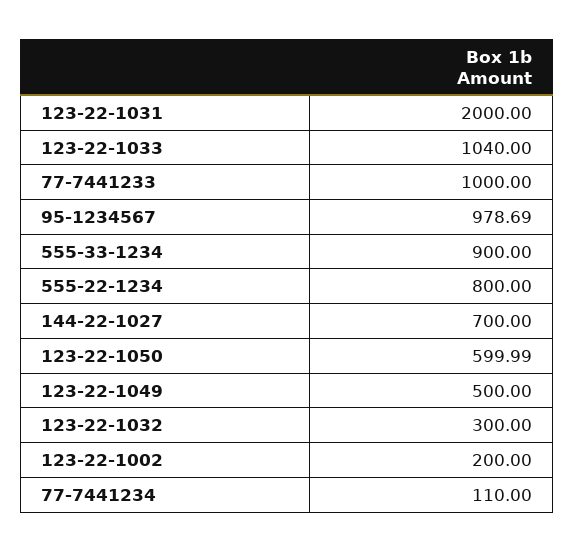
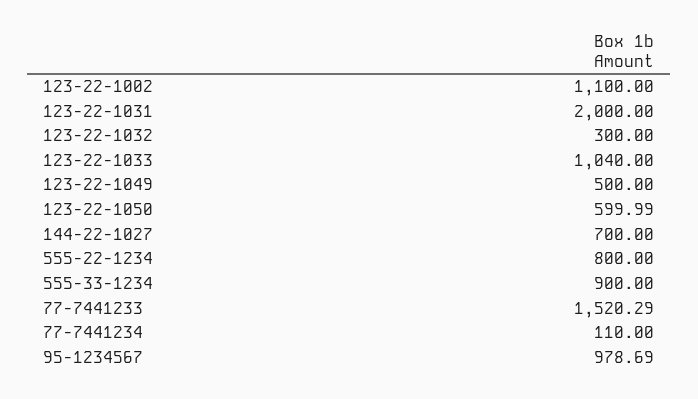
77-7441233: 1000 -> 1520.29
123-22-1002: 200 -> 1100

